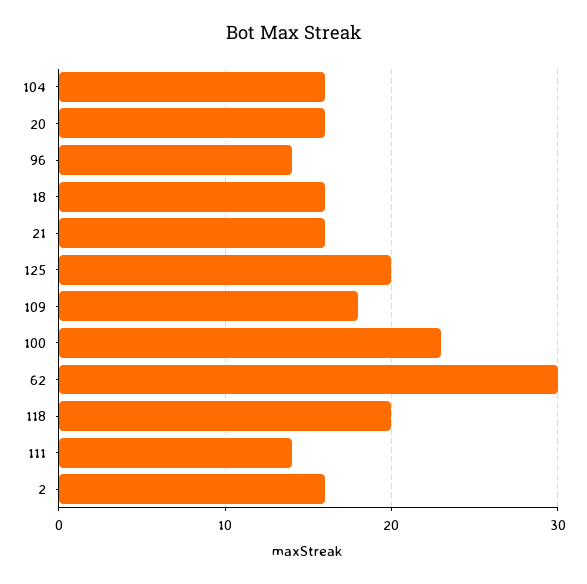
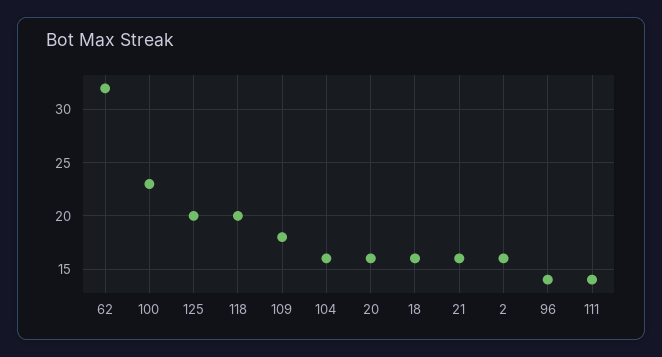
62: 30 -> 32

